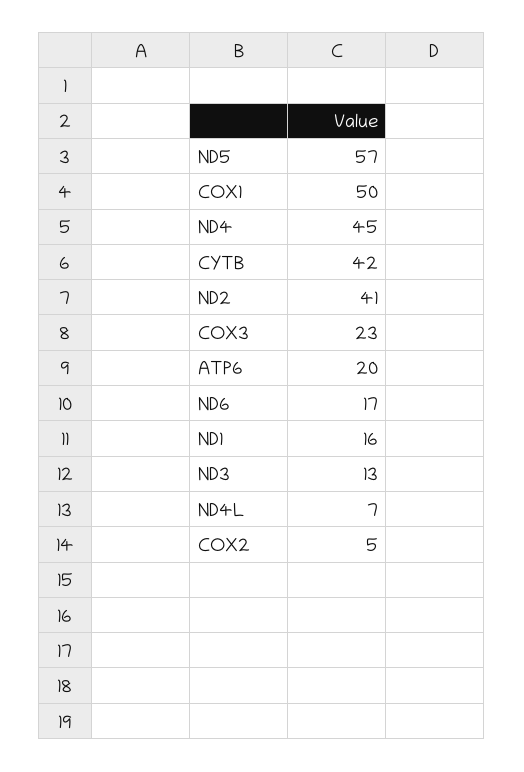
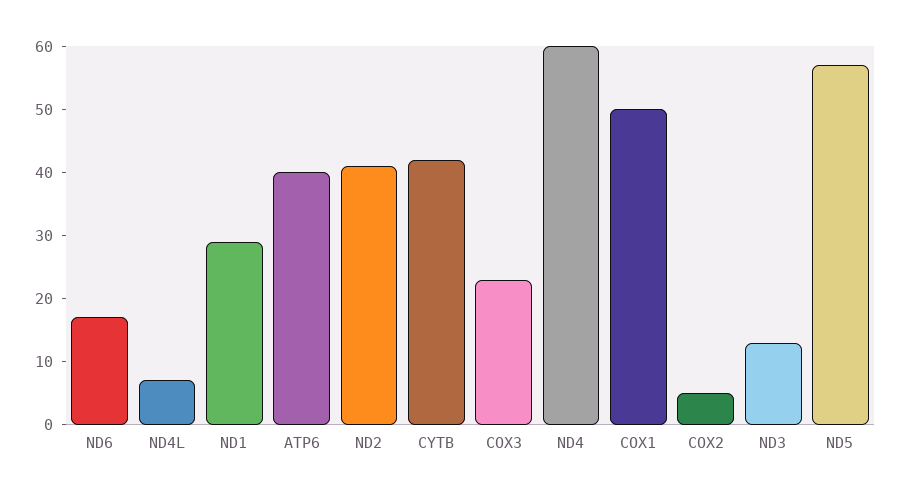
ND4: 45 -> 60
ATP6: 20 -> 40
ND1: 16 -> 30

